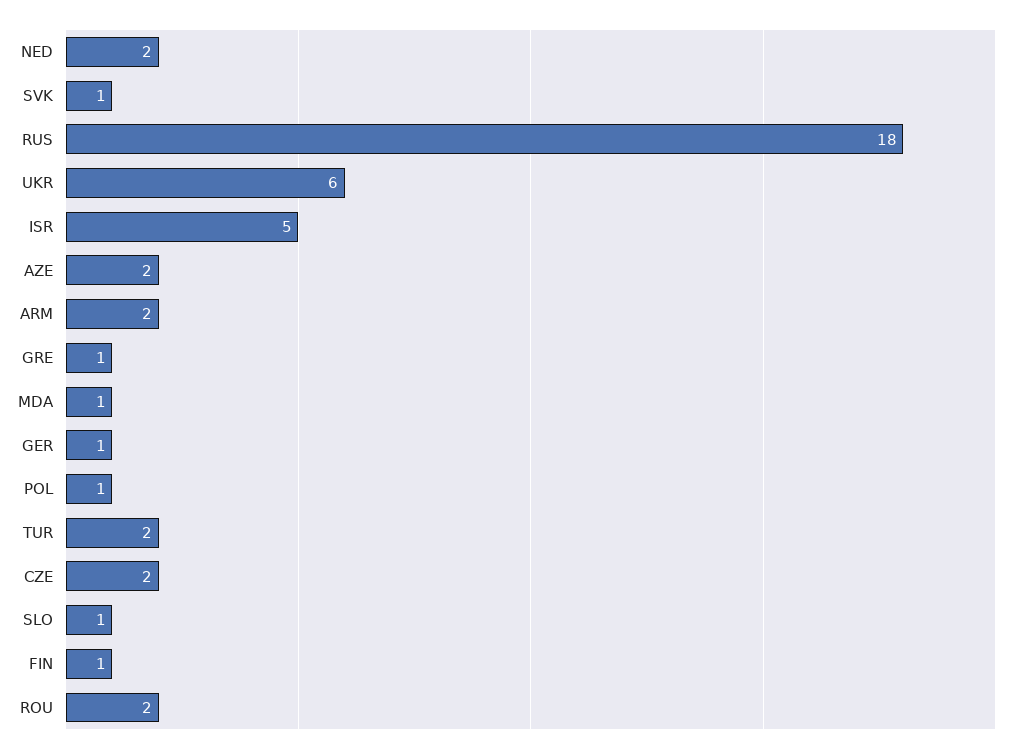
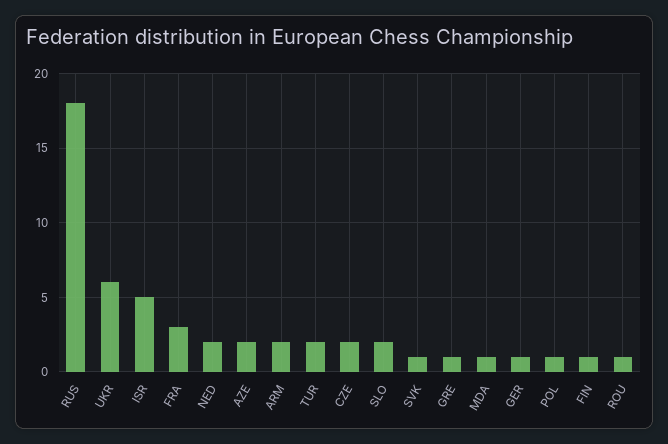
SLO: 1 -> 2
ROU: 2 -> 1
FRA: none -> 3

